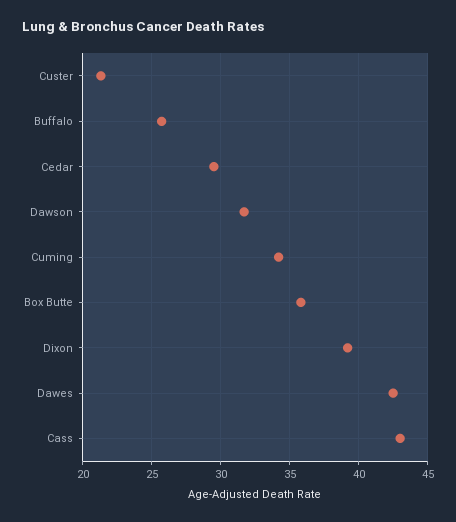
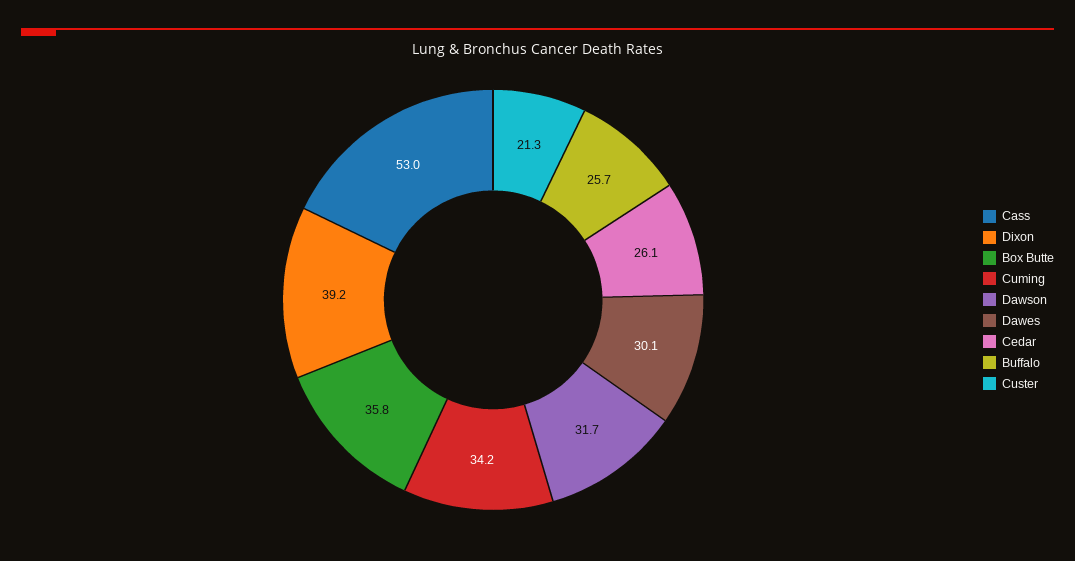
Cedar: 29.5 -> 26.1
Dawes: 42.5 -> 30.1
Cass: 43 -> 53

